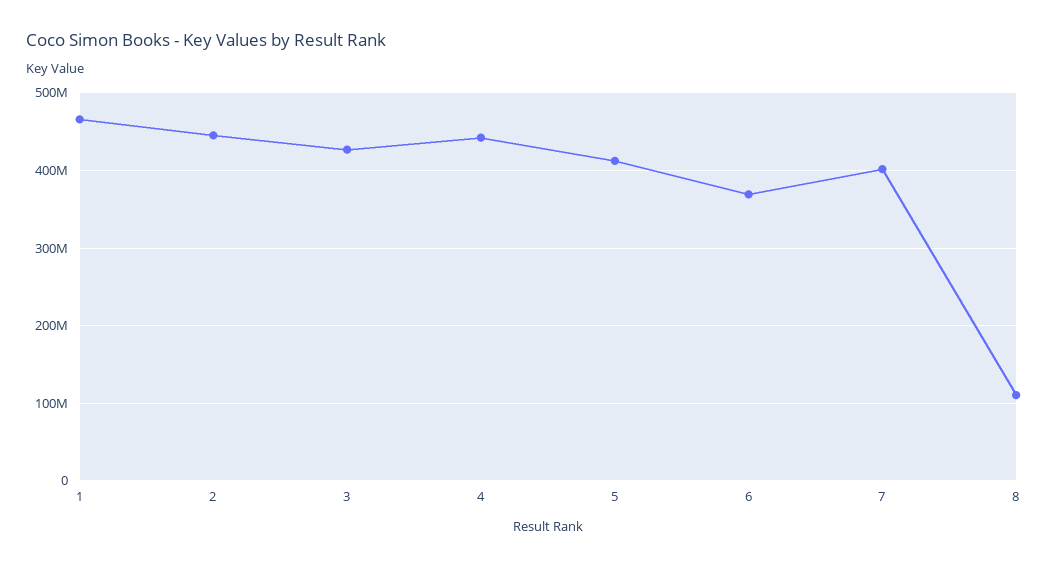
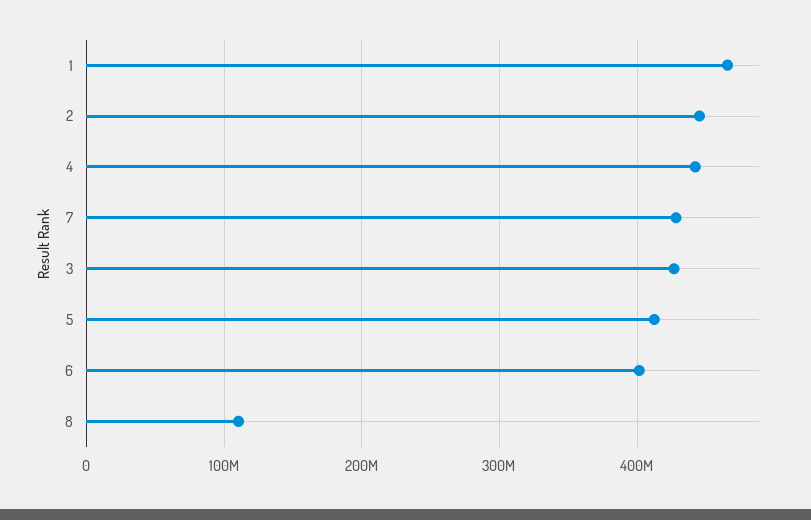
6: 370000000 -> 400000000
7: 400000000 -> 430000000

